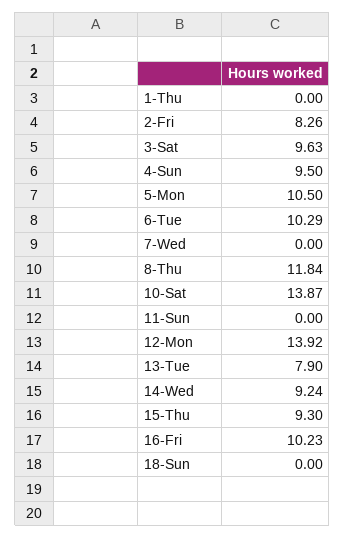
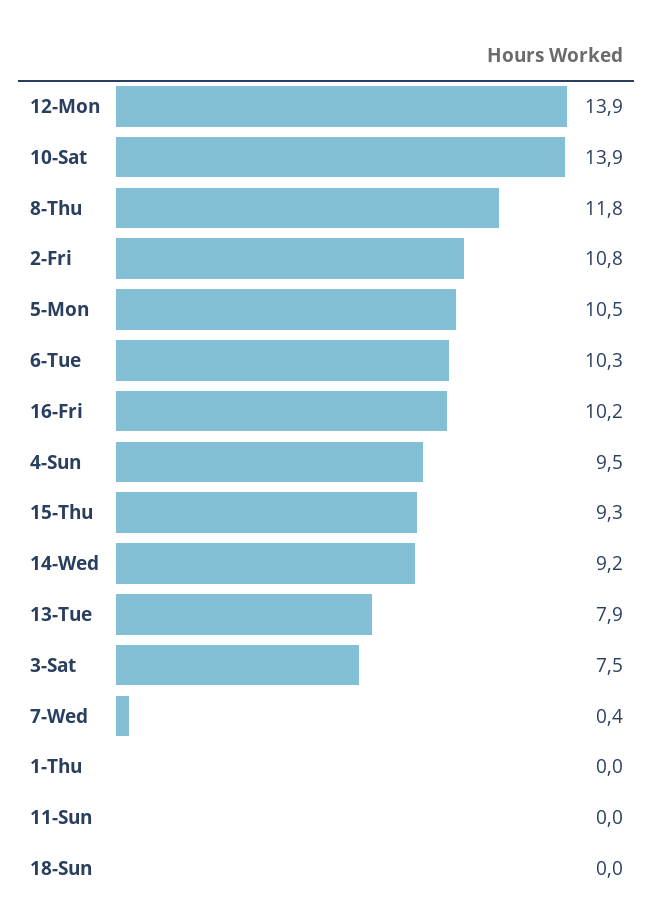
2-Fri: 8.26 -> 10.8
3-Sat: 9.63 -> 7.5
7-Wed: 0 -> 0.4

